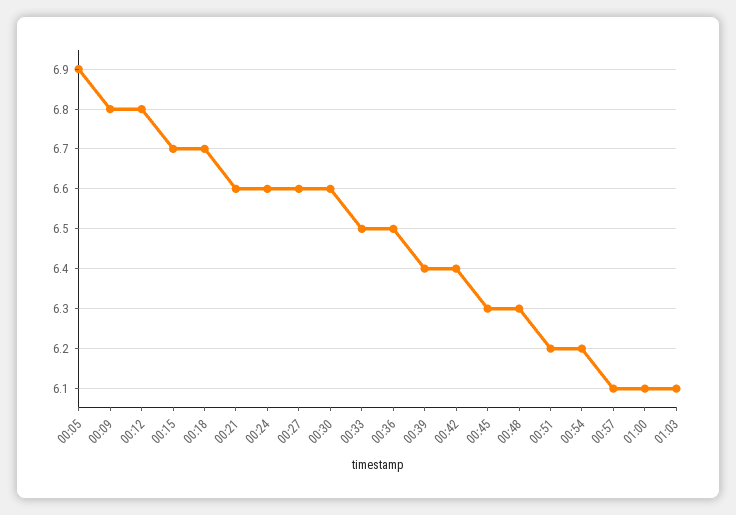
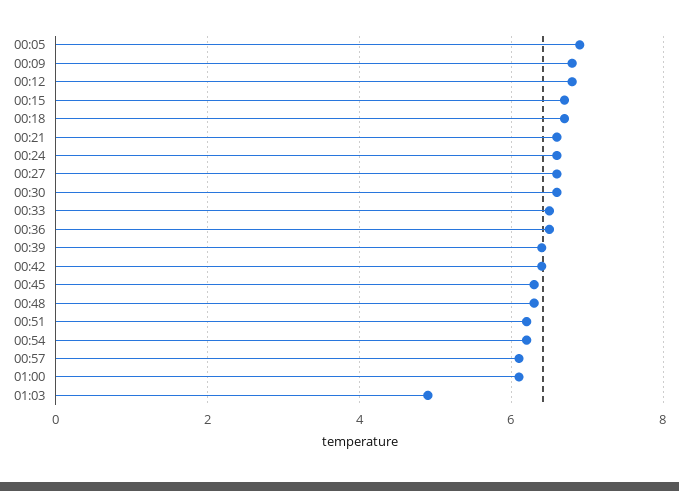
01:03: 6.1 -> 5

